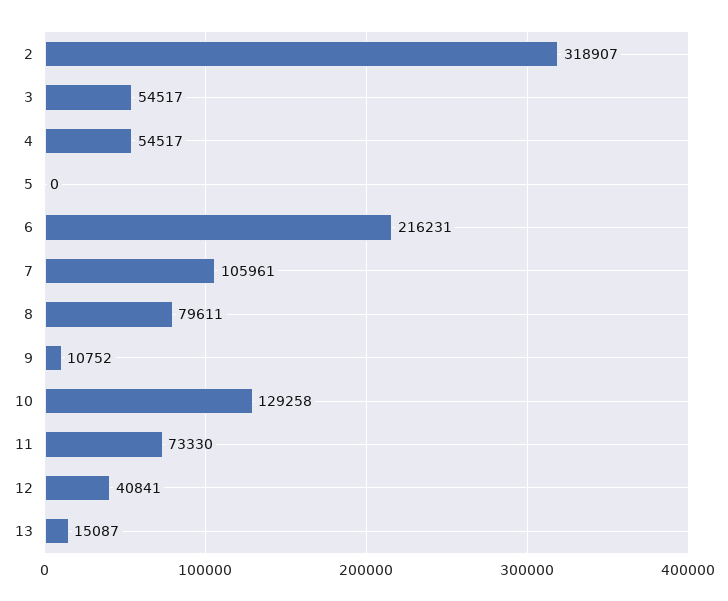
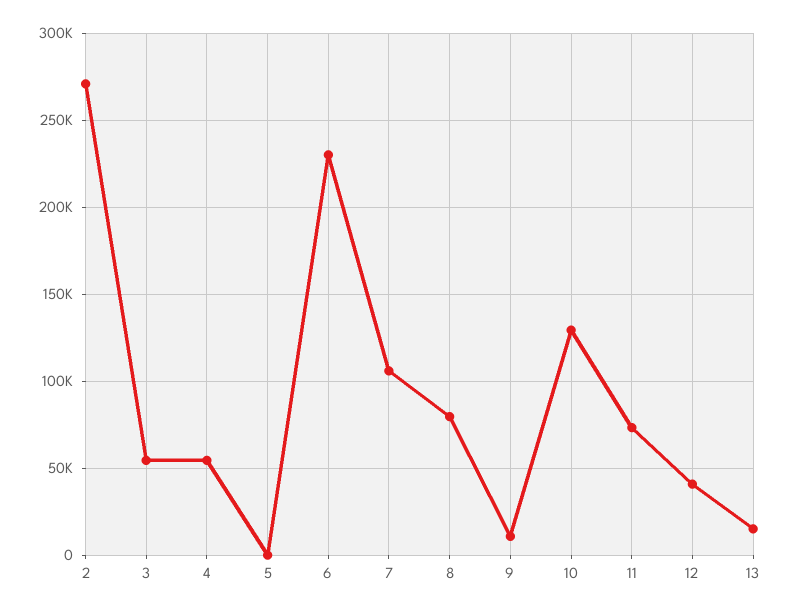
2: 318907 -> 270000
6: 216231 -> 230000

